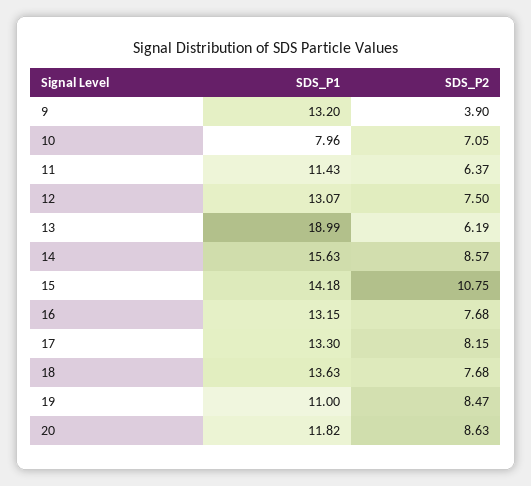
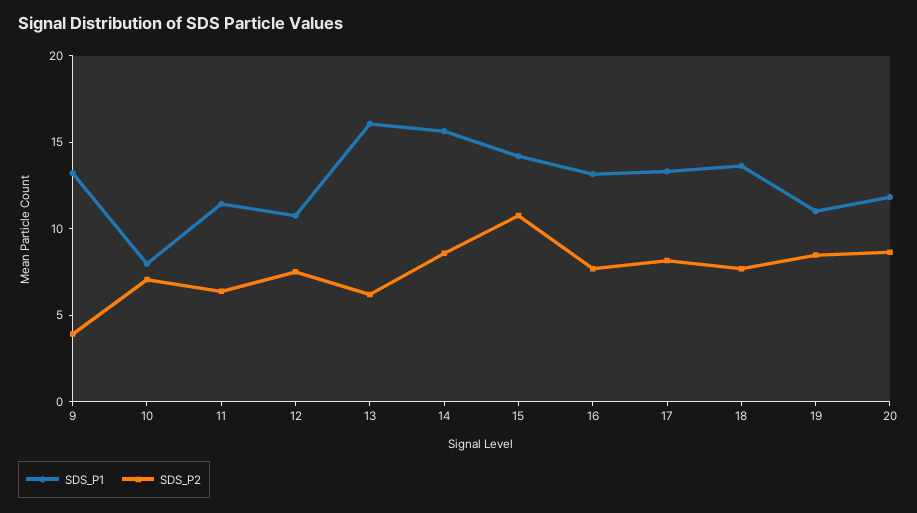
SDS_P1, 12: 13.07 -> 11
SDS_P1, 13: 18.99 -> 16

